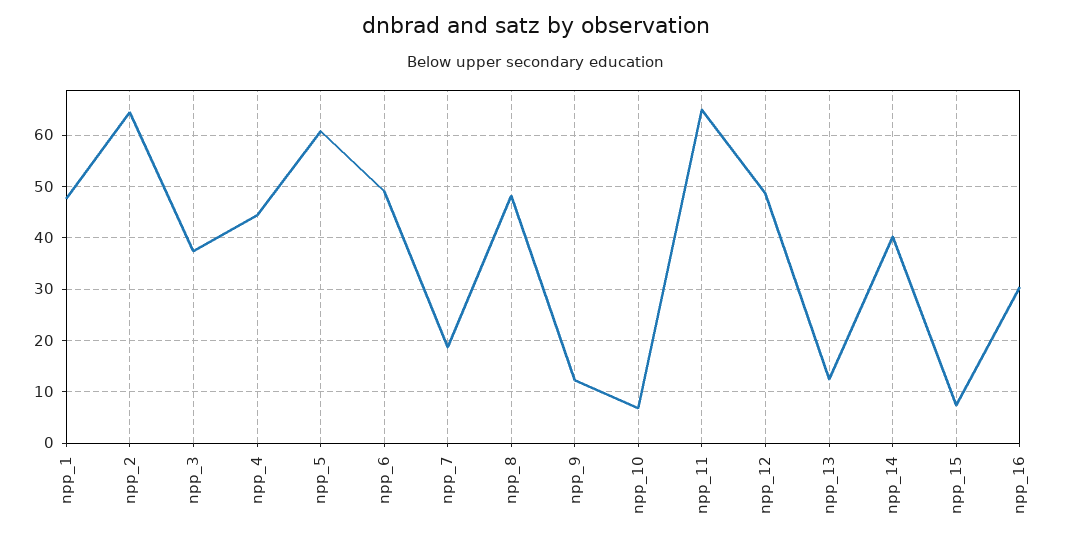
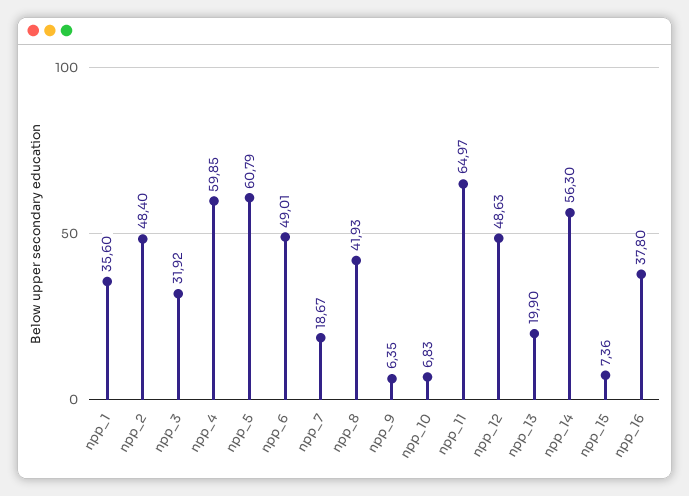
npp_1: 48 -> 35.6
npp_2: 64 -> 48.4
npp_3: 38 -> 31.92
npp_4: 44 -> 59.85
npp_8: 48 -> 41.93
npp_9: 12 -> 6.35
npp_13: 12 -> 19.9
npp_14: 40 -> 56.3
npp_16: 30 -> 37.8

